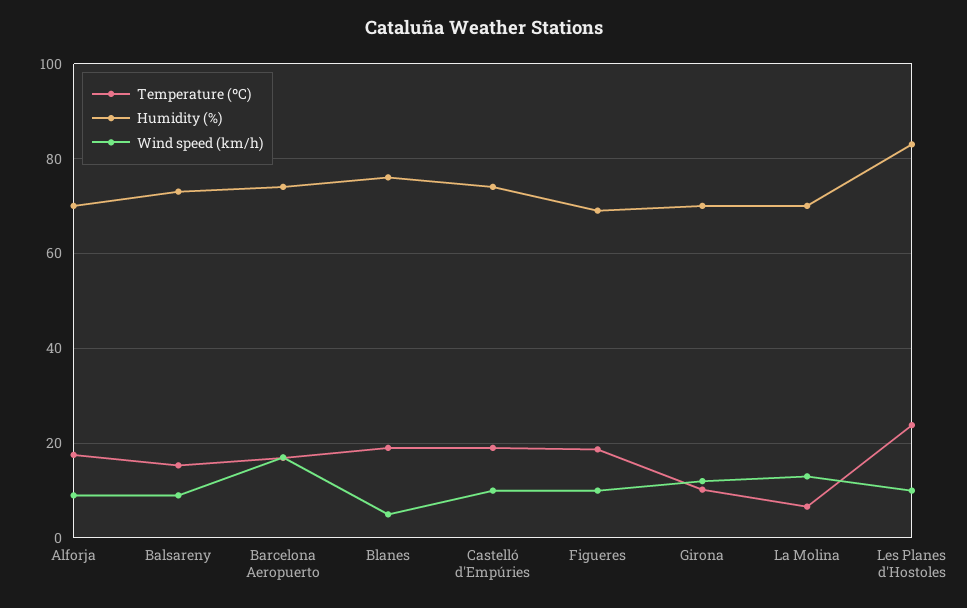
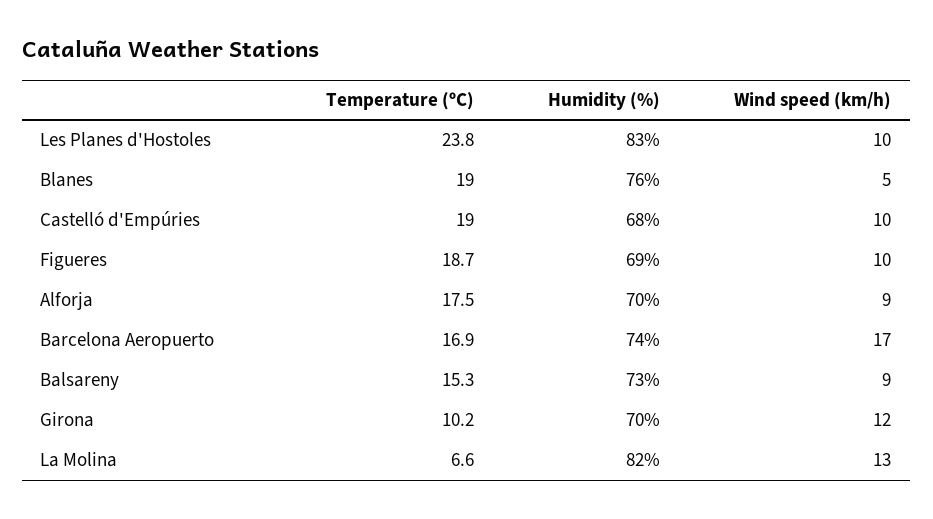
Humidity (%), Castelló d'Empúries: 74 -> 68
Humidity (%), La Molina: 70 -> 82

